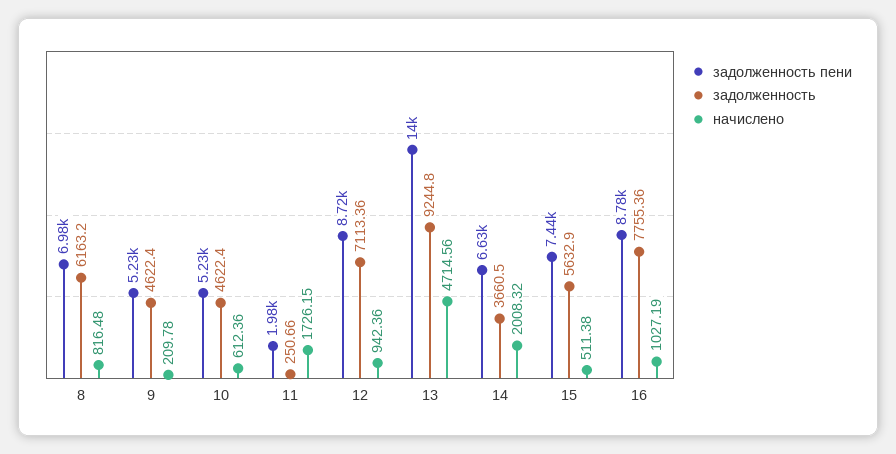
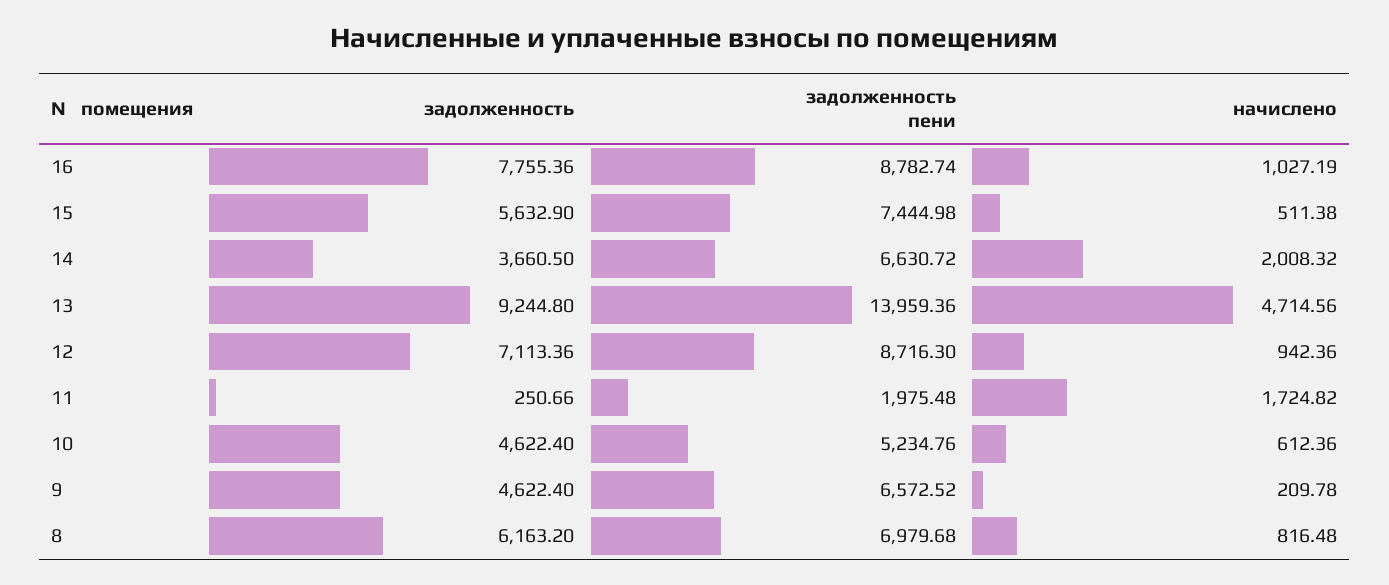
задолженность пени, 9: 5230 -> 6572.52
начислено, 11: 1726.15 -> 1724.82

